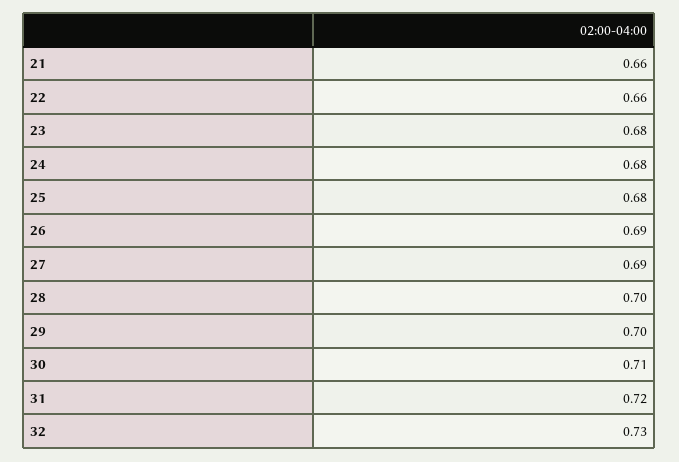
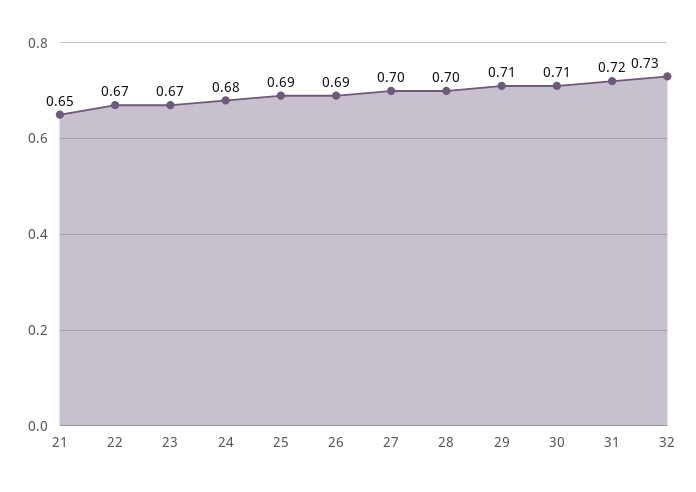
21: 0.66 -> 0.65
22: 0.66 -> 0.67
23: 0.68 -> 0.67
25: 0.68 -> 0.69
27: 0.69 -> 0.7
29: 0.7 -> 0.71

